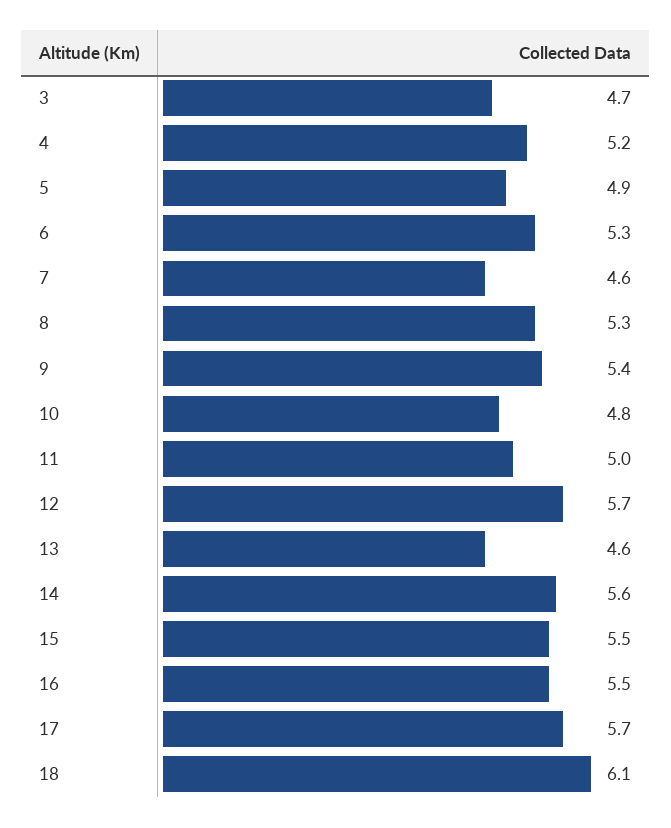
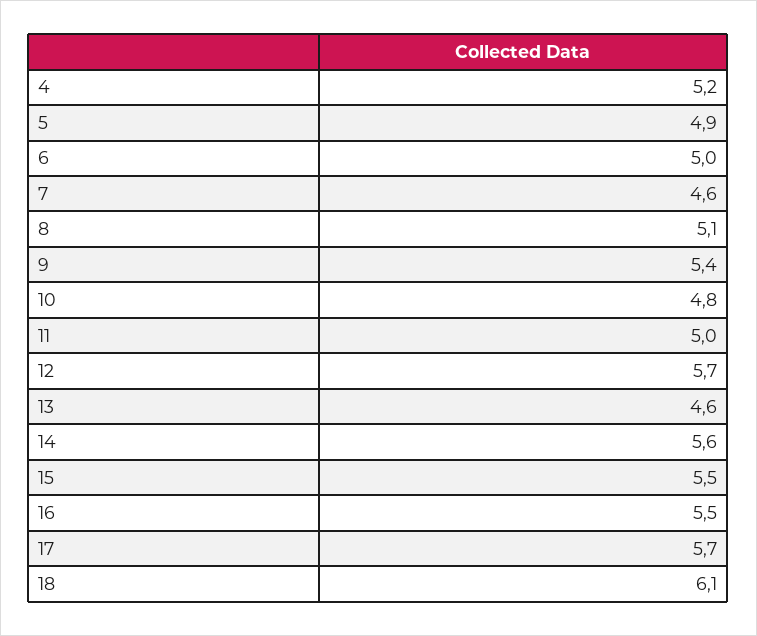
3: 4.7 -> none
6: 5.3 -> 5
8: 5.3 -> 5.1

